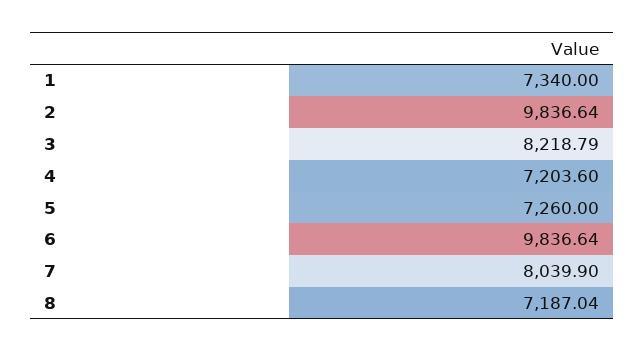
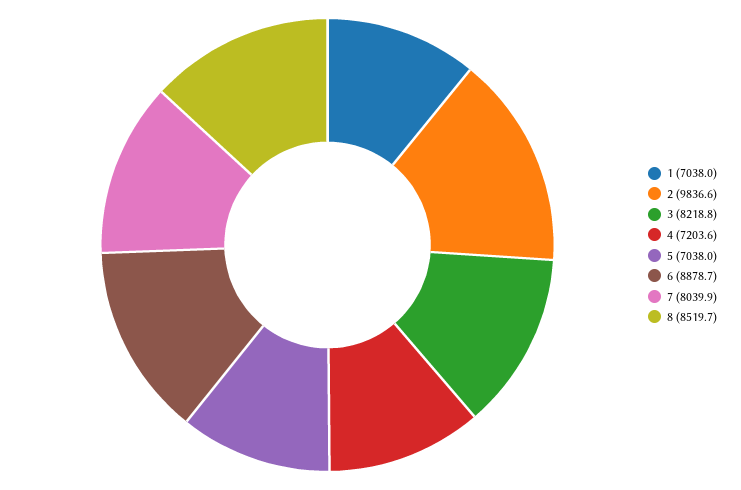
1: 7340 -> 7038
5: 7260 -> 7038
6: 9836.64 -> 8878.7
8: 7187.04 -> 8519.7

